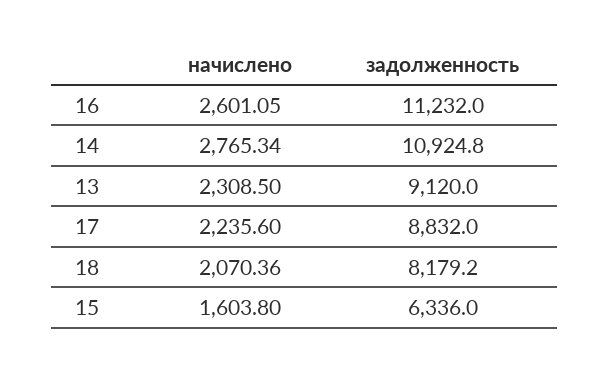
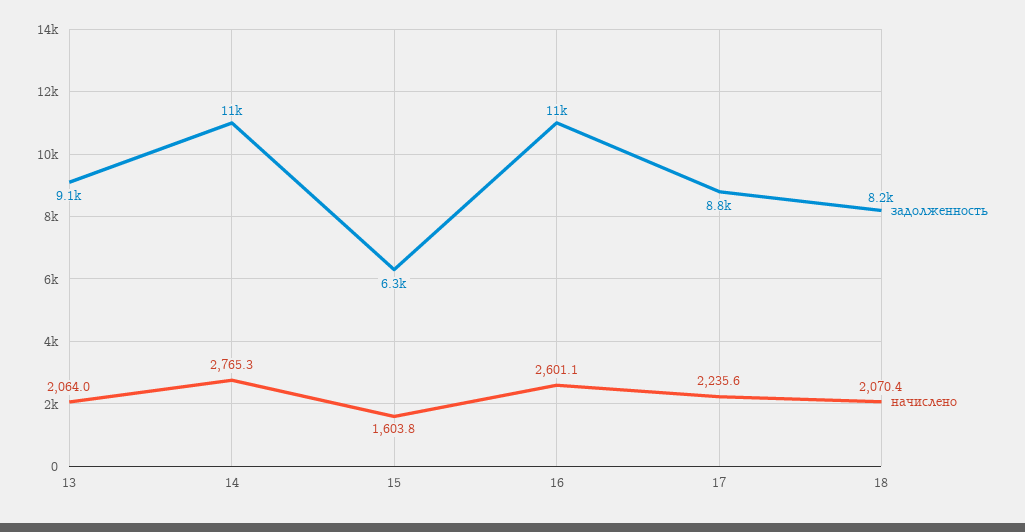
начислено, 13: 2308.5 -> 2064

